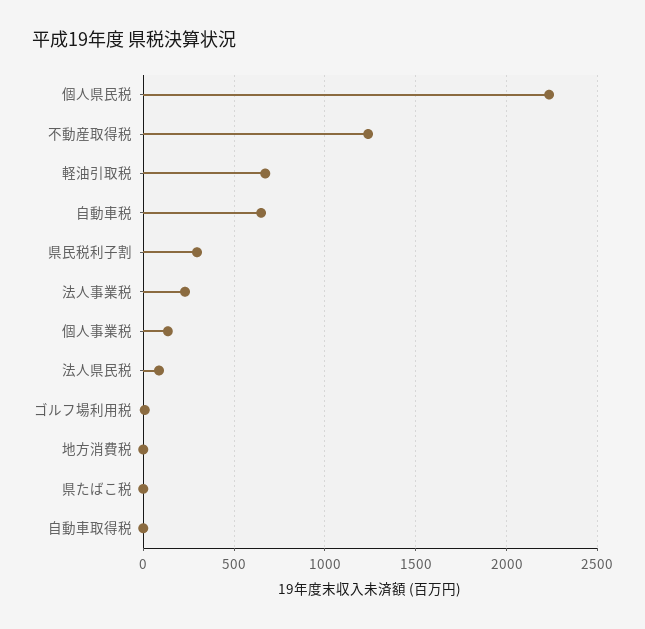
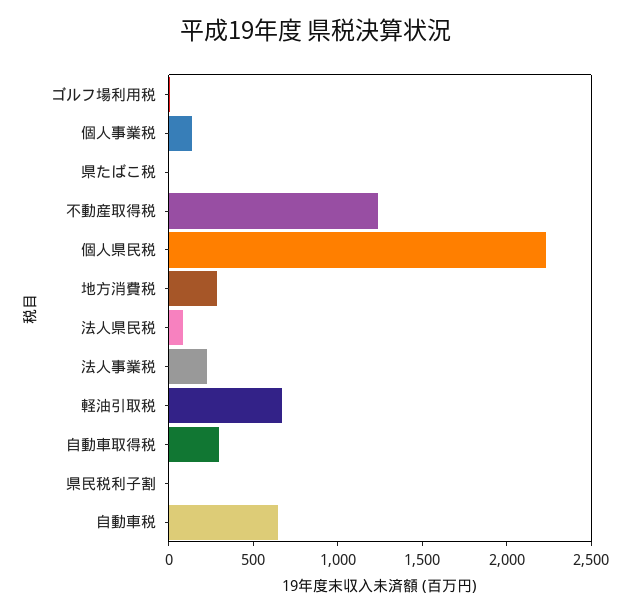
県民税利子割: 300 -> 0
地方消費税: 0 -> 300
自動車取得税: 0 -> 300

